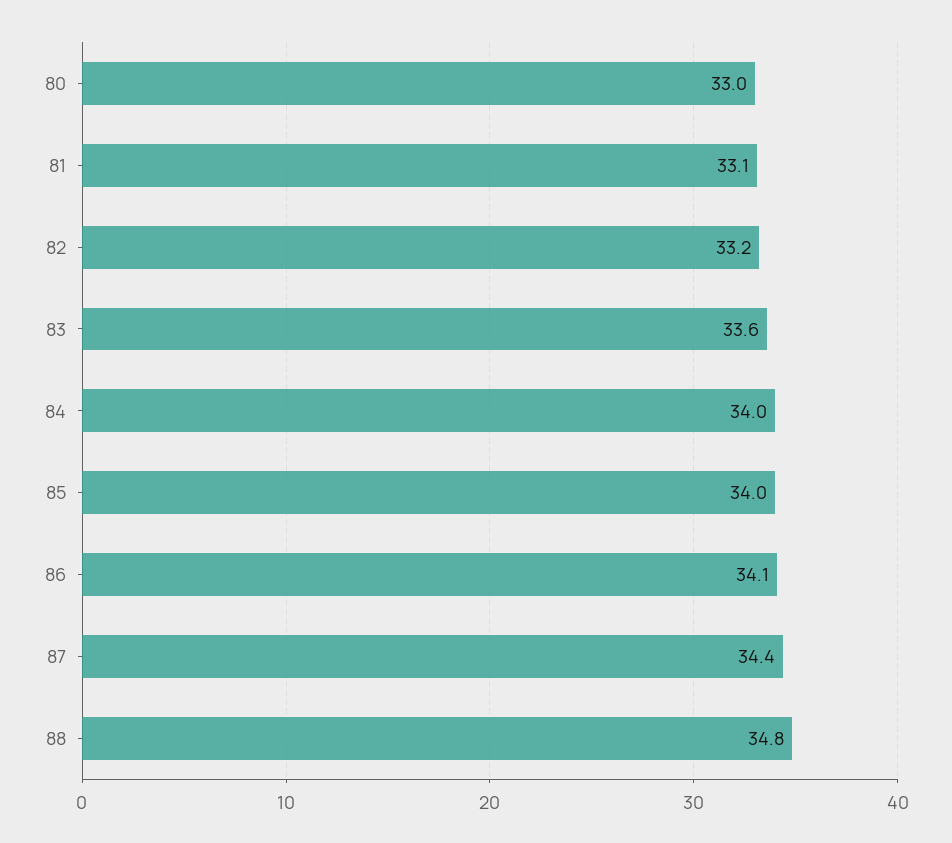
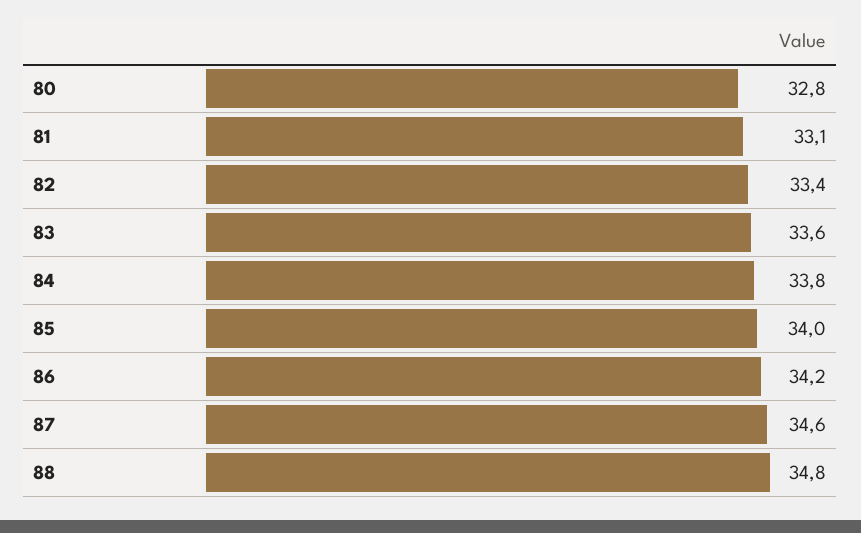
80: 33 -> 32.8
82: 33.2 -> 33.4
84: 34 -> 33.8
86: 34.1 -> 34.2
87: 34.4 -> 34.6

